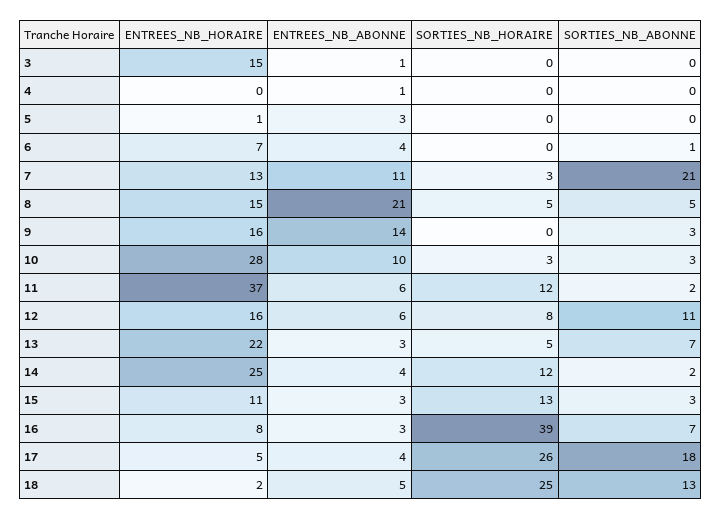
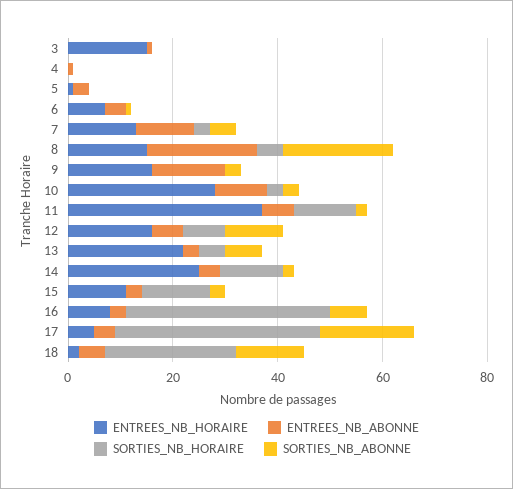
SORTIES_NB_ABONNE, 7: 21 -> 5
SORTIES_NB_ABONNE, 8: 5 -> 20
SORTIES_NB_HORAIRE, 17: 26 -> 40

